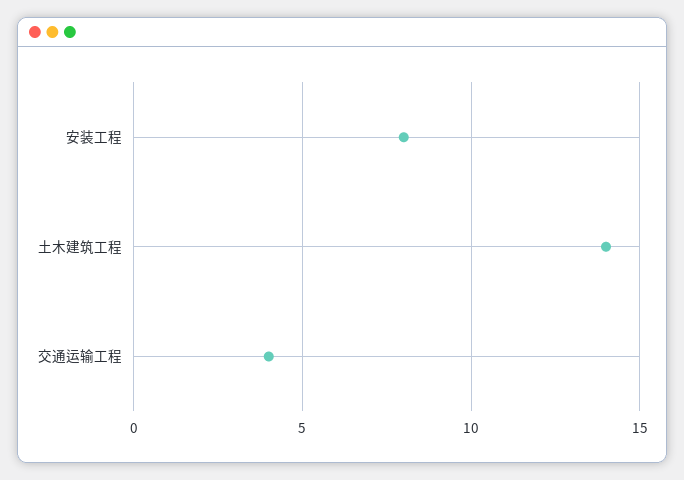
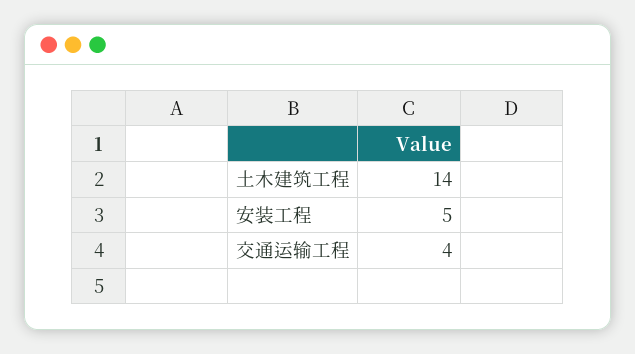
安装工程: 8 -> 5

